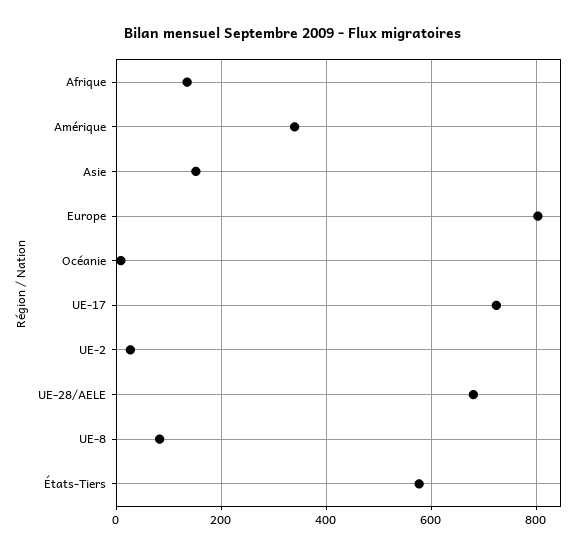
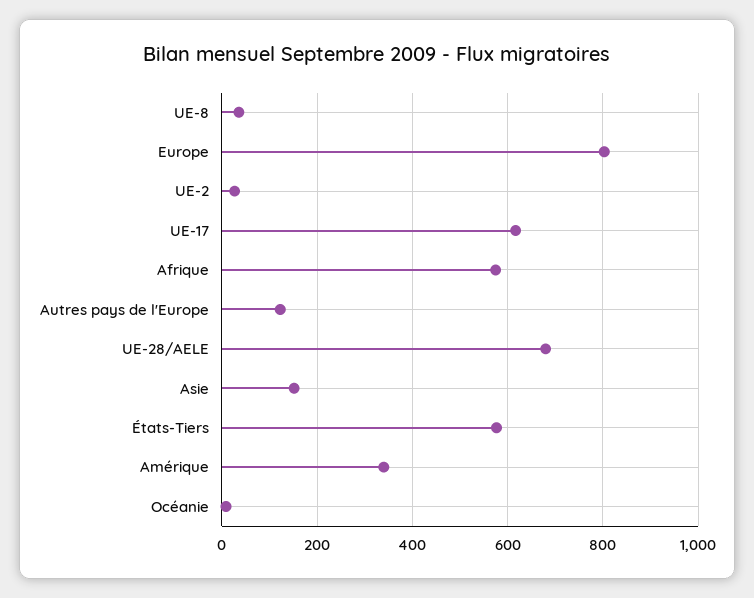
Afrique: 140 -> 580
UE-17: 720 -> 620
UE-8: 80 -> 40
Autres pays de l'Europe: none -> 120

